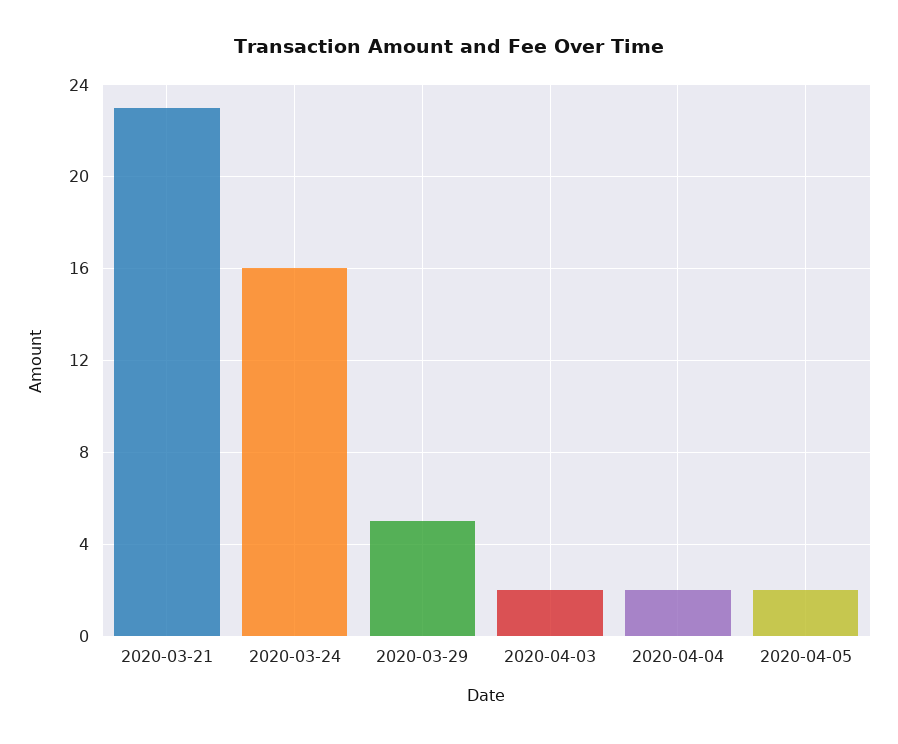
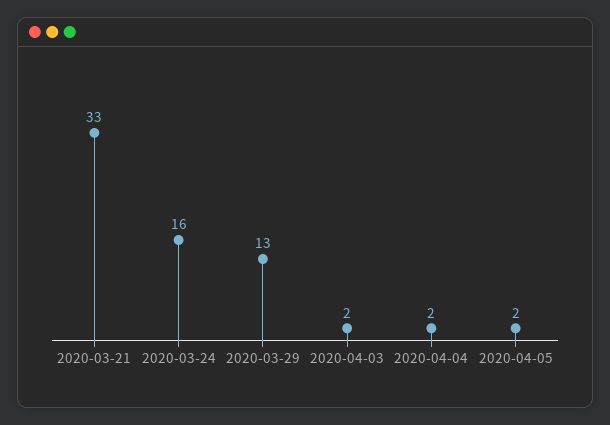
2020-03-21: 23 -> 33
2020-03-29: 5 -> 13

